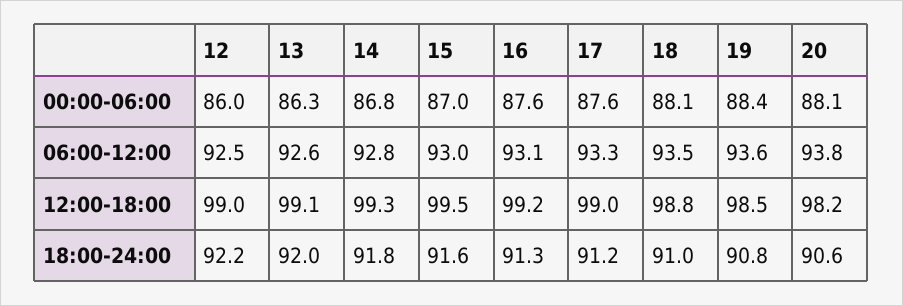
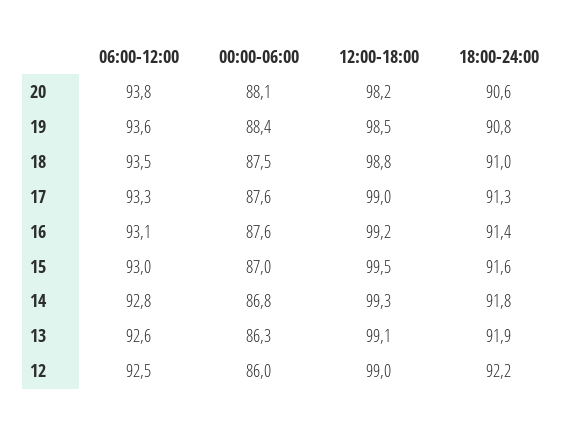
18, 00:00-06:00: 88.1 -> 87.5
13, 18:00-24:00: 92 -> 91.9
16, 18:00-24:00: 91.3 -> 91.4
17, 18:00-24:00: 91.2 -> 91.3

